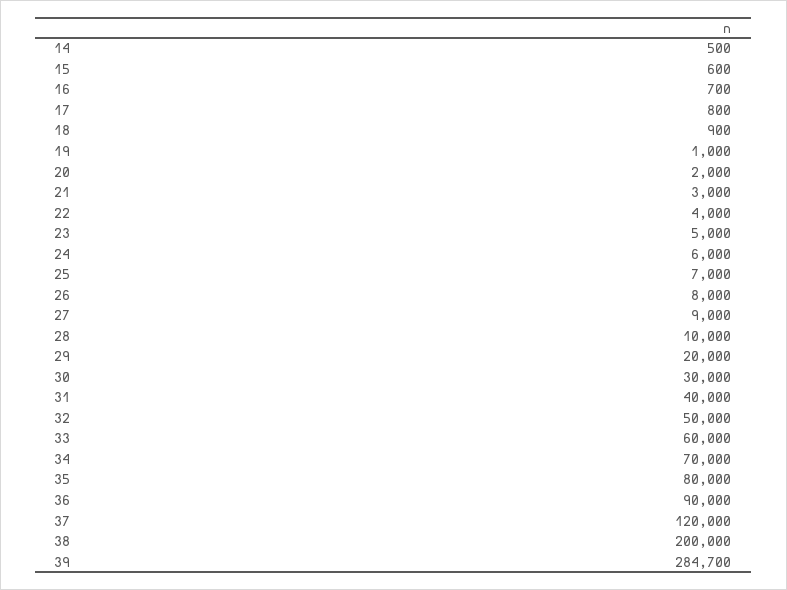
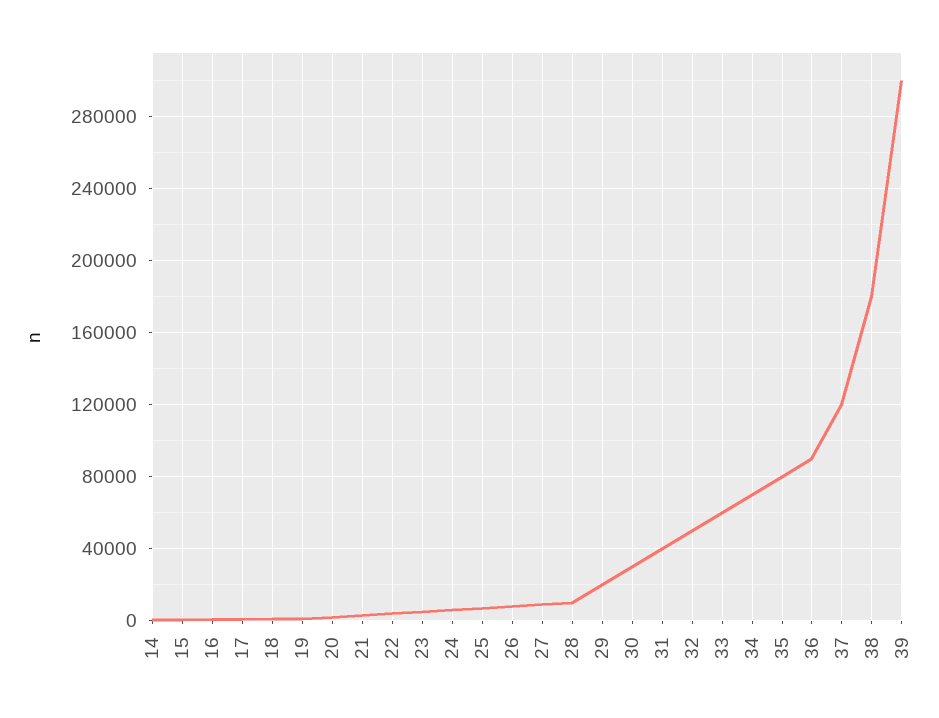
38: 200000 -> 180000
39: 284700 -> 300000

